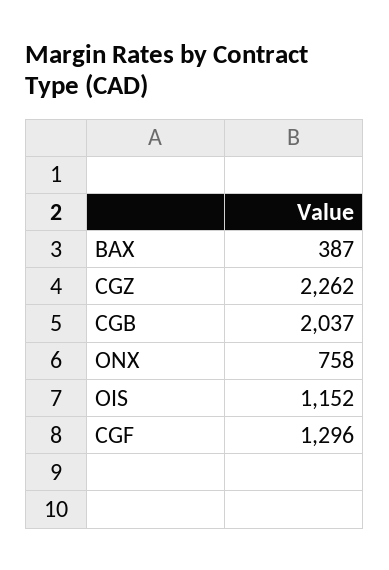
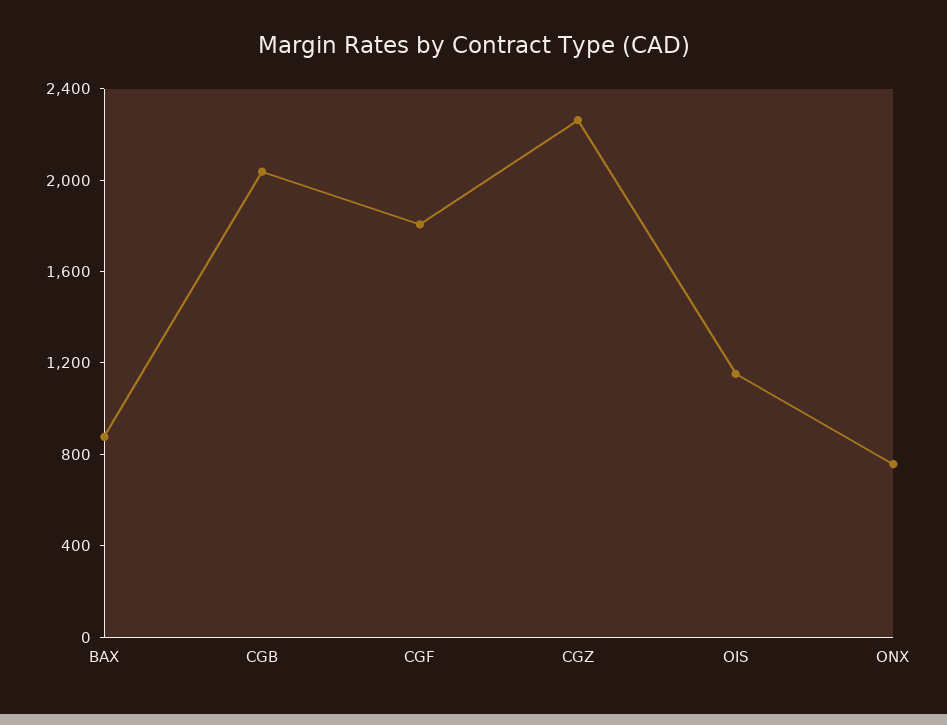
BAX: 387 -> 900
CGF: 1296 -> 1800

